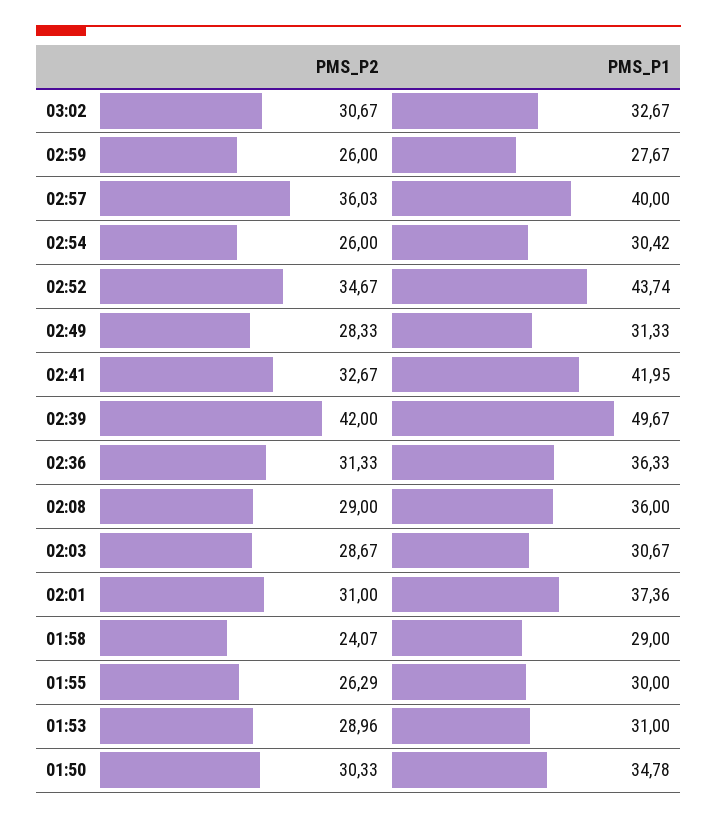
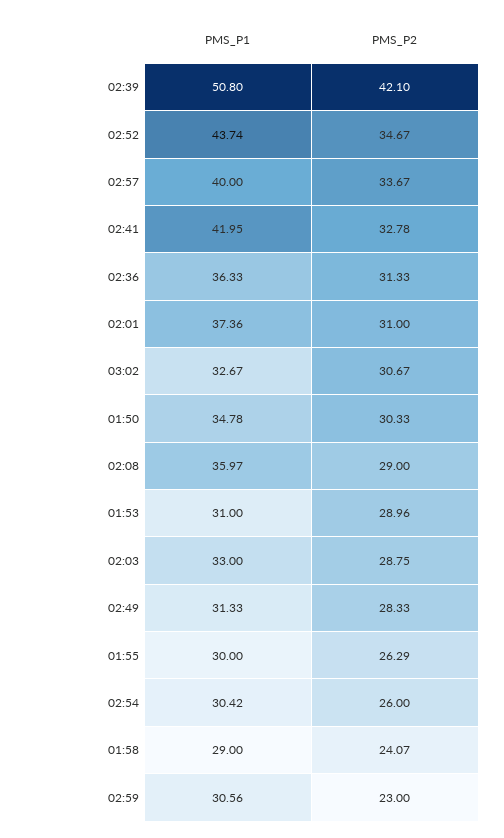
PMS_P2, 02:59: 26 -> 23
PMS_P1, 02:59: 27.67 -> 30.56
PMS_P2, 02:57: 36.03 -> 33.67
PMS_P2, 02:41: 32.67 -> 32.78
PMS_P2, 02:39: 42 -> 42.1
PMS_P1, 02:39: 49.67 -> 50.8
PMS_P1, 02:08: 36 -> 35.97
PMS_P2, 02:03: 28.67 -> 28.75
PMS_P1, 02:03: 30.67 -> 33

